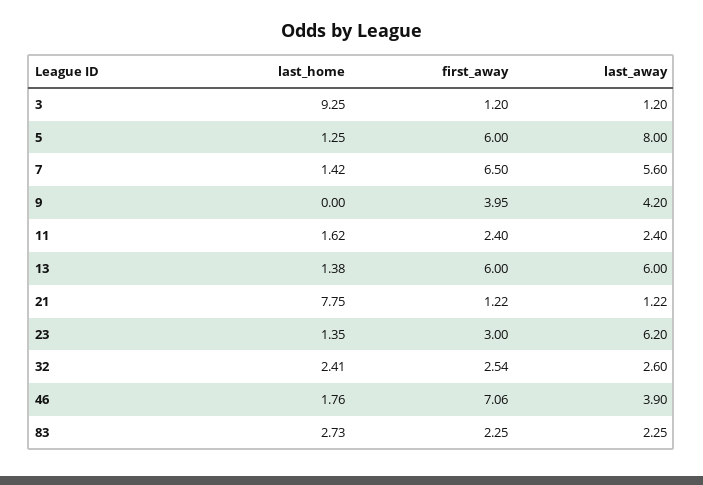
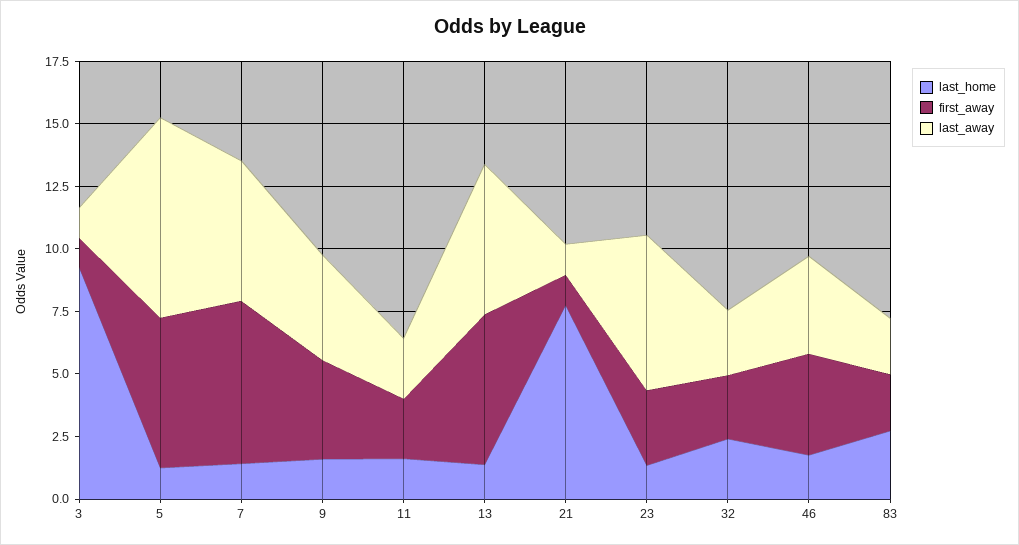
last_home, 9: 0 -> 1.5
first_away, 46: 7.06 -> 4

